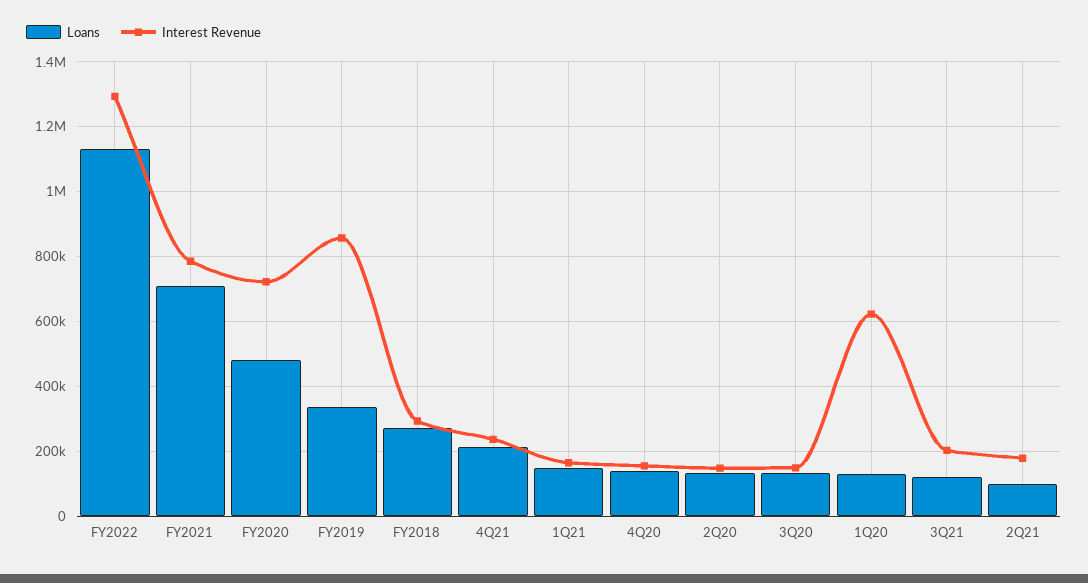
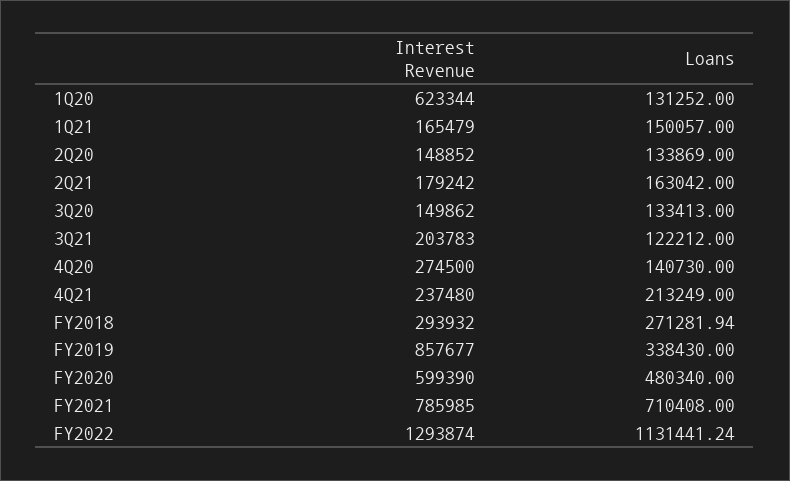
Interest Revenue, FY2020: 720000 -> 599390
Interest Revenue, 4Q20: 160000 -> 274500
Loans, 2Q21: 100000 -> 163042

